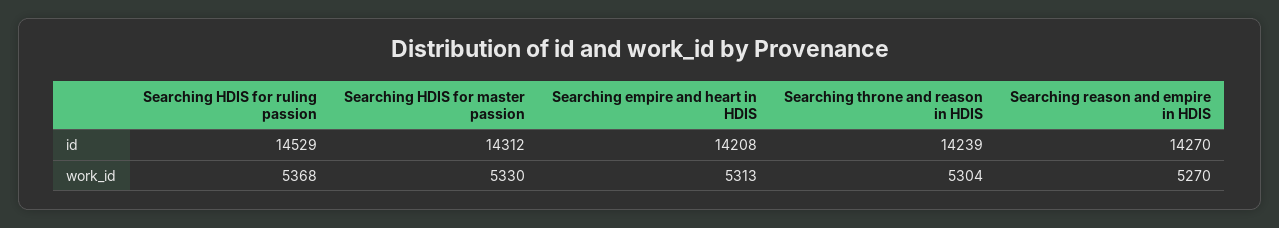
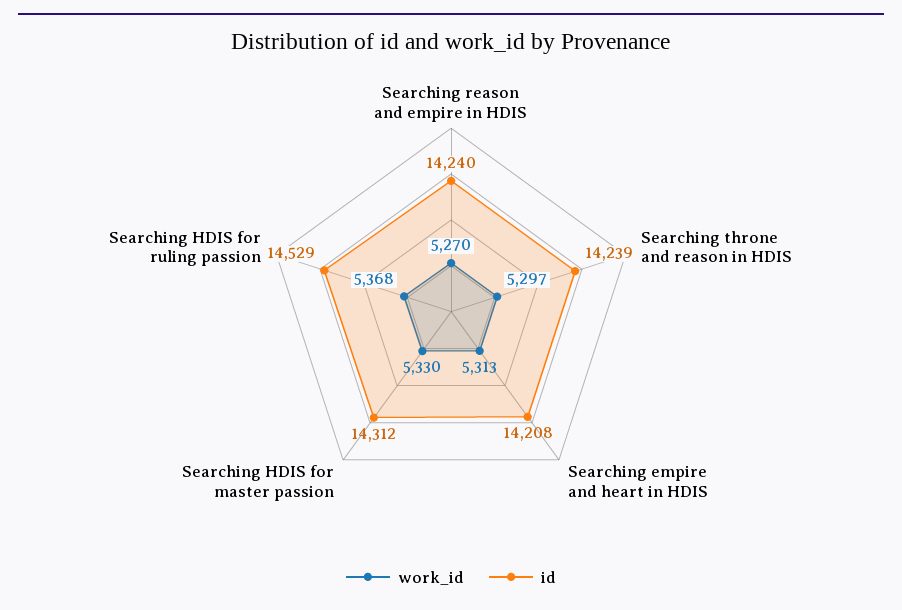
id, Searching reason and empire in HDIS: 14270 -> 14240
work_id, Searching throne and reason in HDIS: 5304 -> 5297

